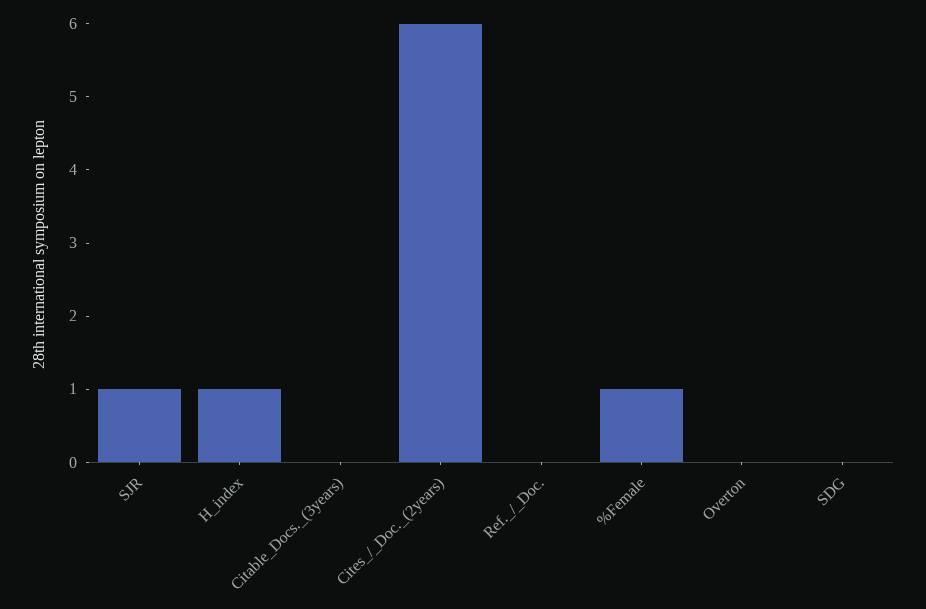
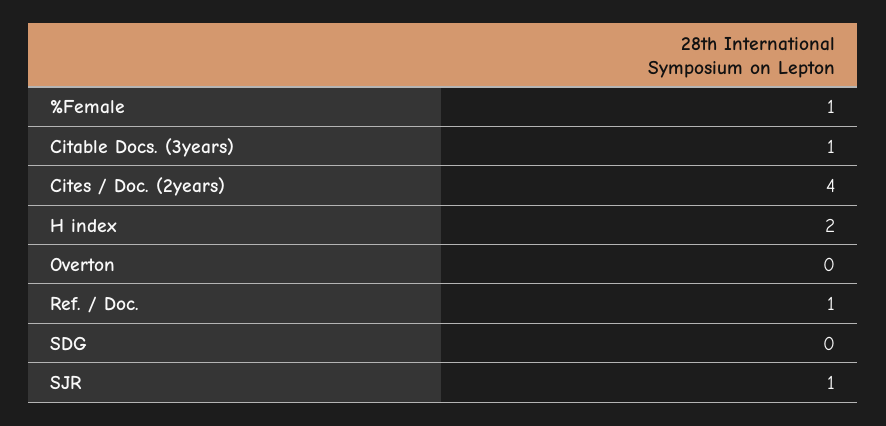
H_index: 1 -> 2
Citable_Docs._(3years): 0 -> 1
Cites_/_Doc._(2years): 6 -> 4
Ref._/_Doc.: 0 -> 1

